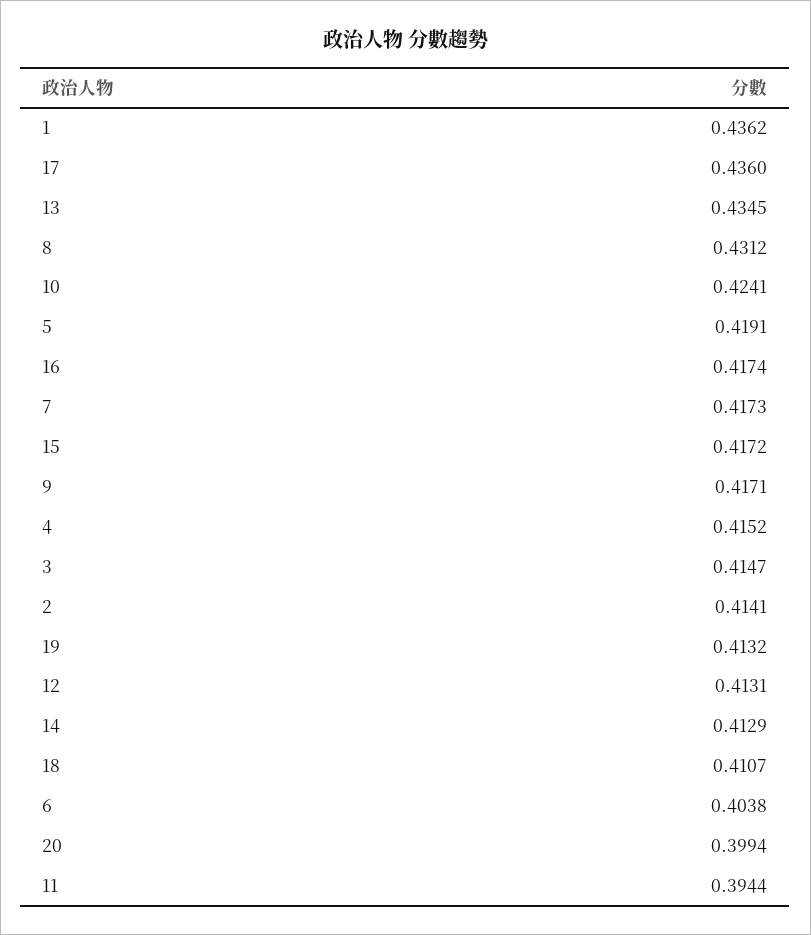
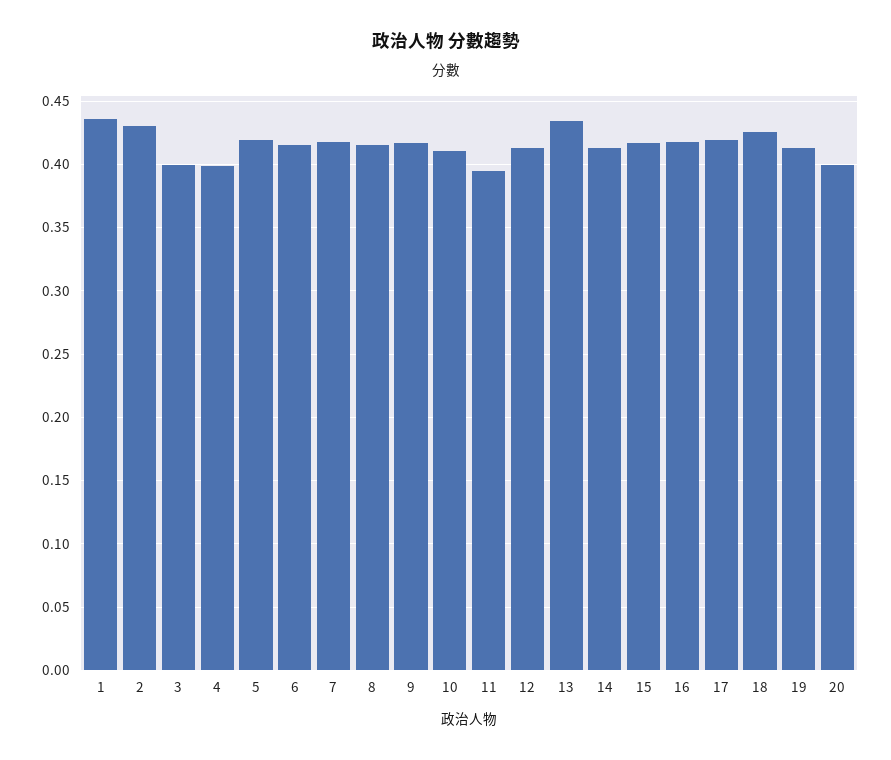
17: 0.436 -> 0.42
8: 0.4312 -> 0.415
10: 0.4241 -> 0.41
4: 0.4152 -> 0.4
3: 0.4147 -> 0.4
2: 0.4141 -> 0.43
18: 0.4107 -> 0.425
6: 0.4038 -> 0.415

